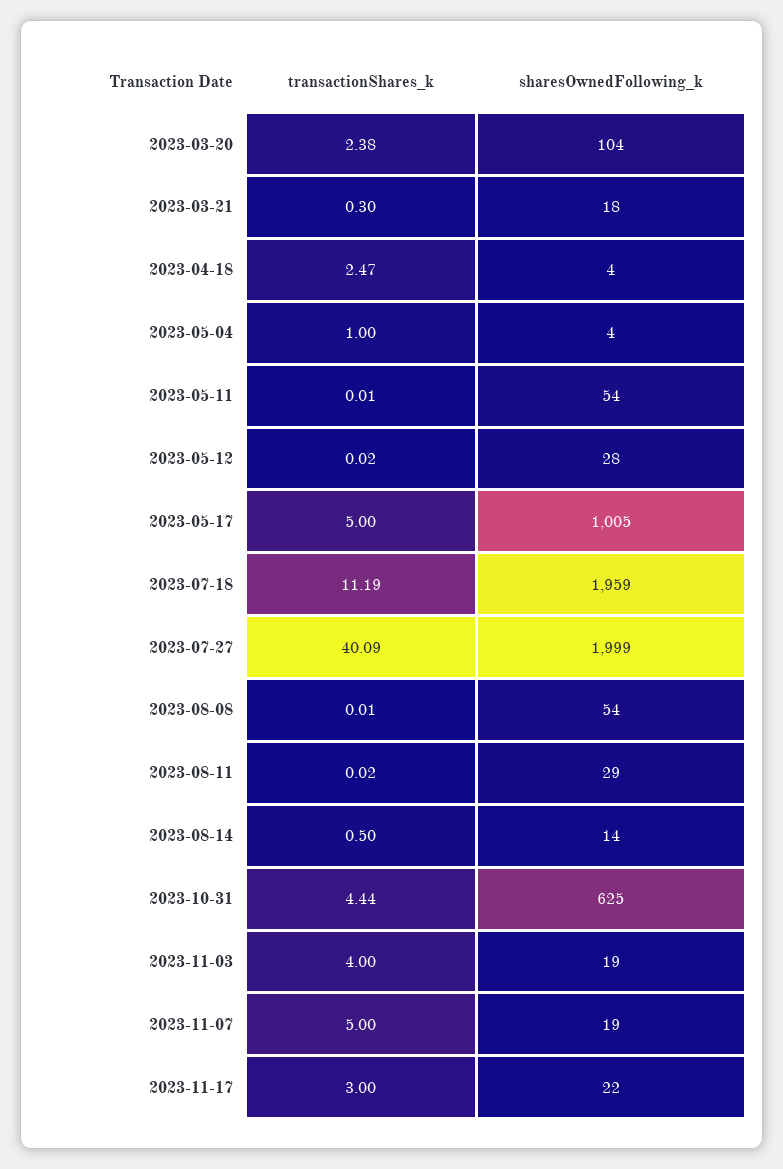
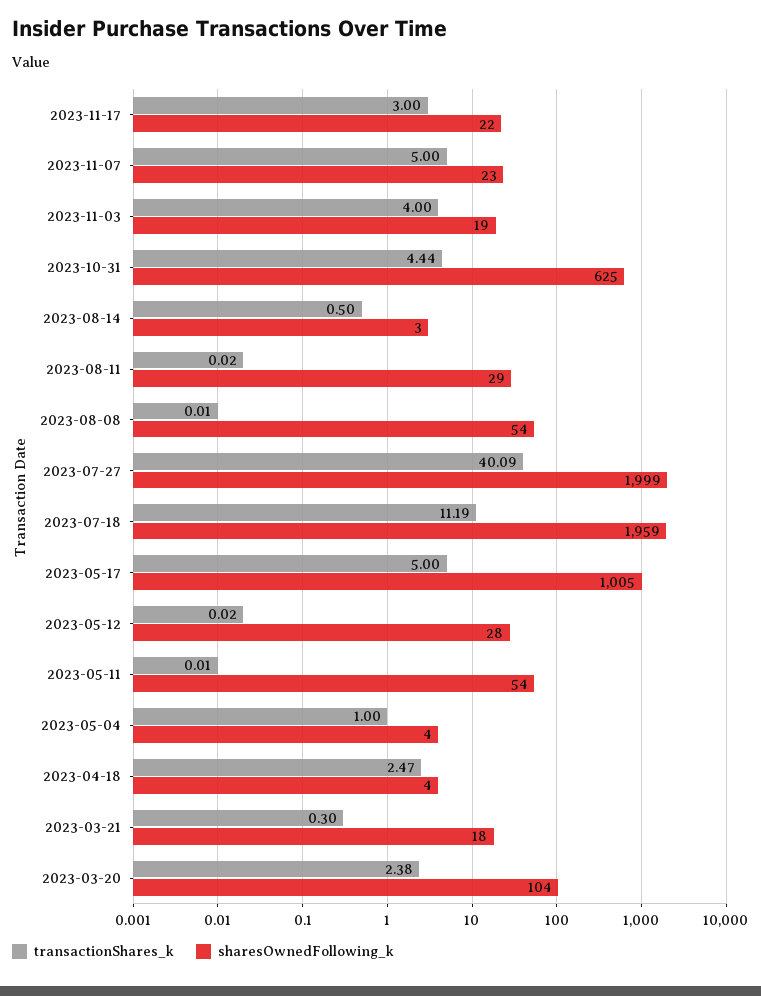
sharesOwnedFollowing_k, 2023-08-14: 14 -> 3
sharesOwnedFollowing_k, 2023-11-07: 19 -> 23

